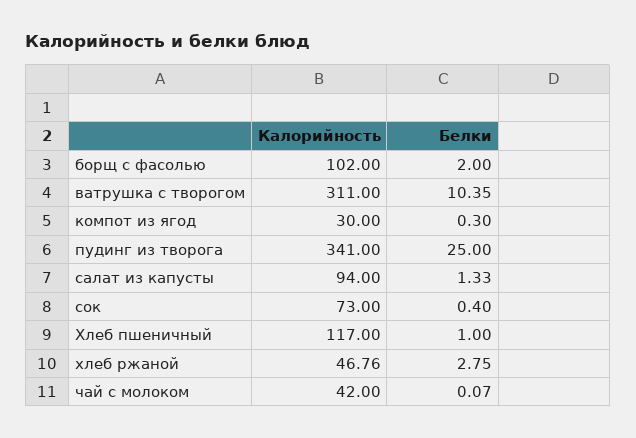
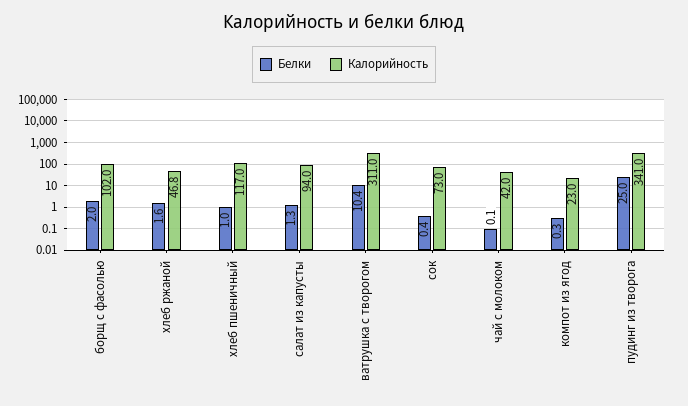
Калорийность, компот из ягод: 30 -> 23
Белки, хлеб ржаной: 2.75 -> 1.6

